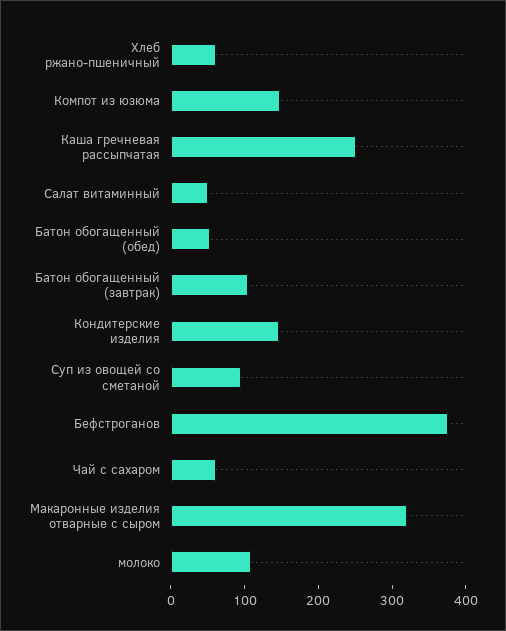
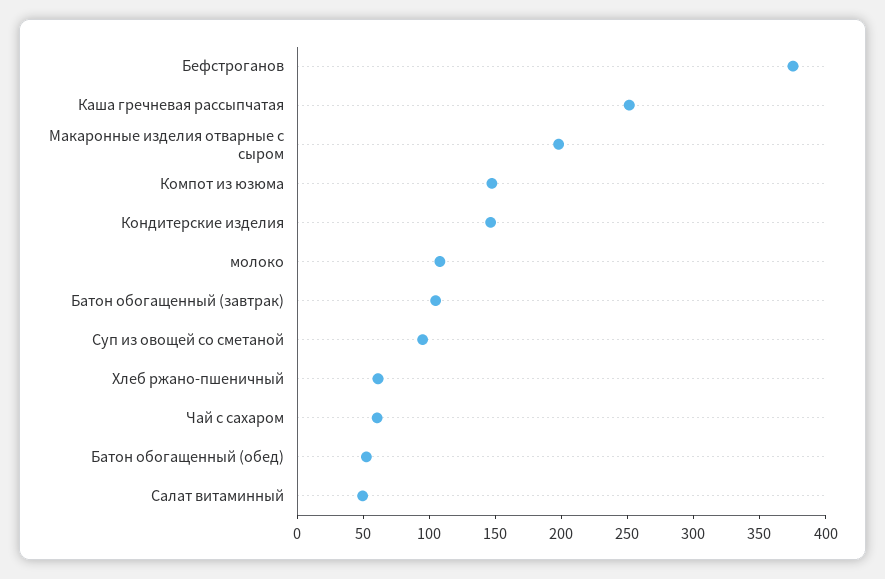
Макаронные изделия отварные с сыром: 320 -> 200

